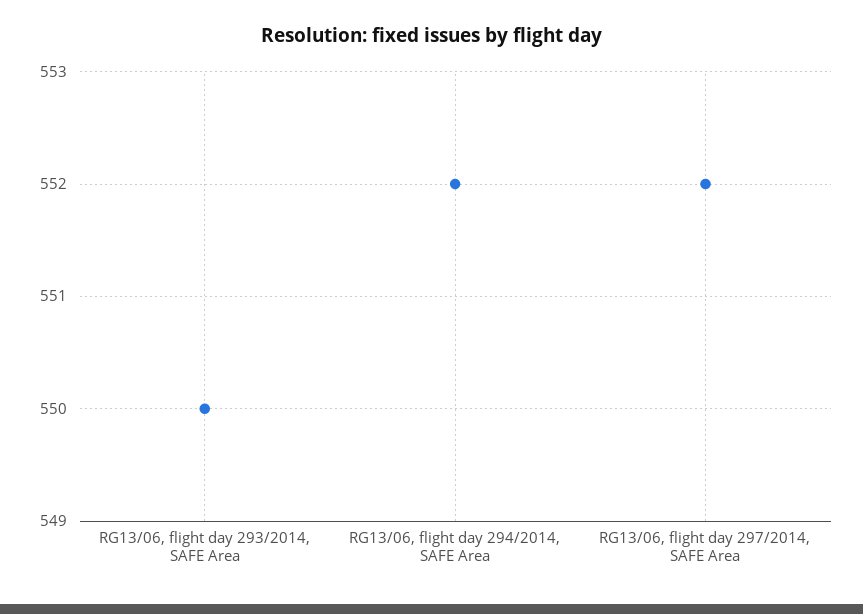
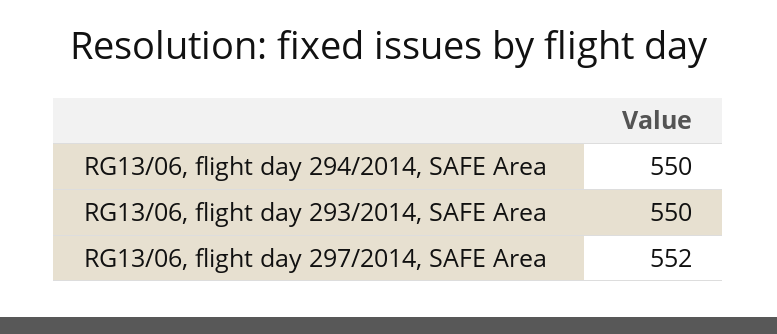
RG13/06, flight day 294/2014, SAFE Area: 552 -> 550

